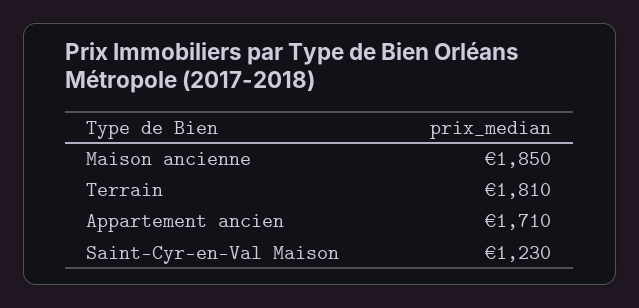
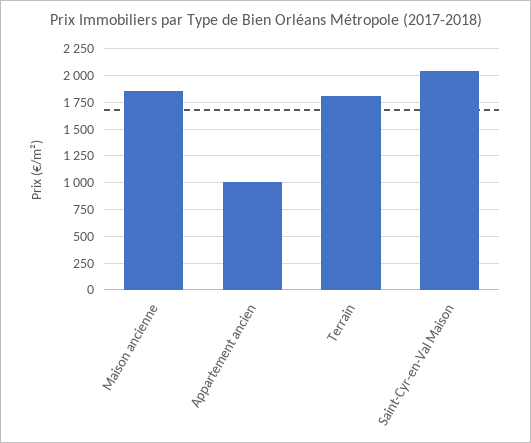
Appartement ancien: 1710 -> 1000
Saint-Cyr-en-Val Maison: 1230 -> 2000

